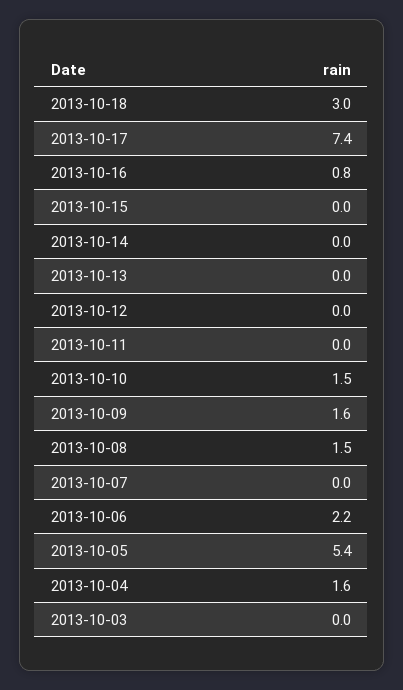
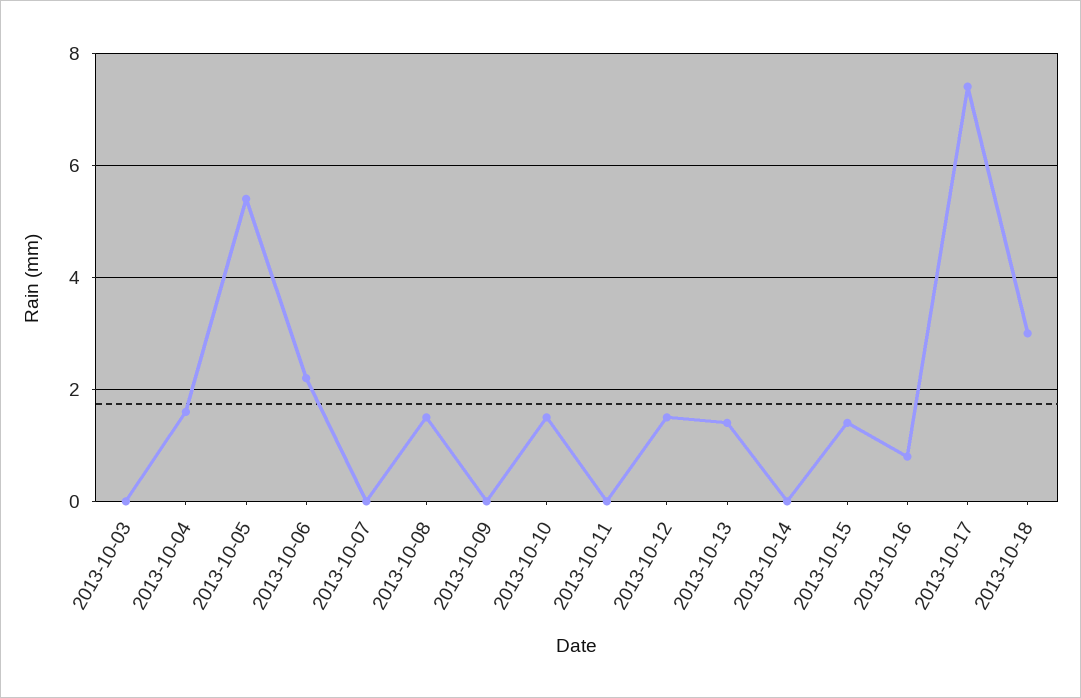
2013-10-15: 0 -> 1.5
2013-10-13: 0 -> 1.5
2013-10-12: 0 -> 1.5
2013-10-09: 1.6 -> 0

